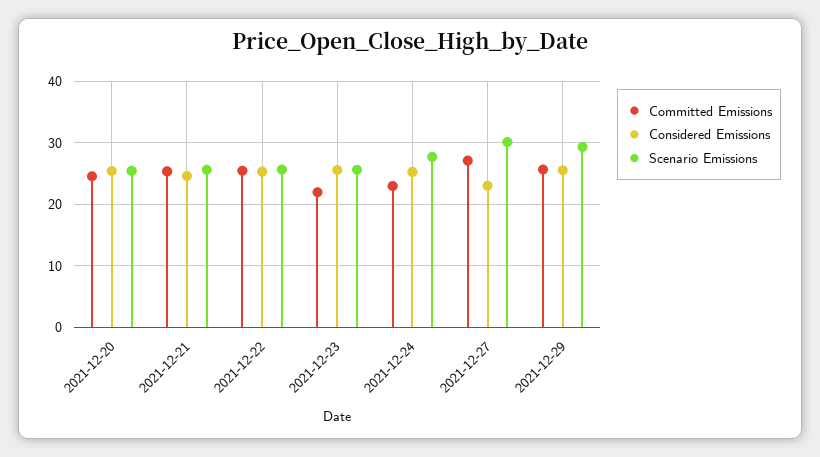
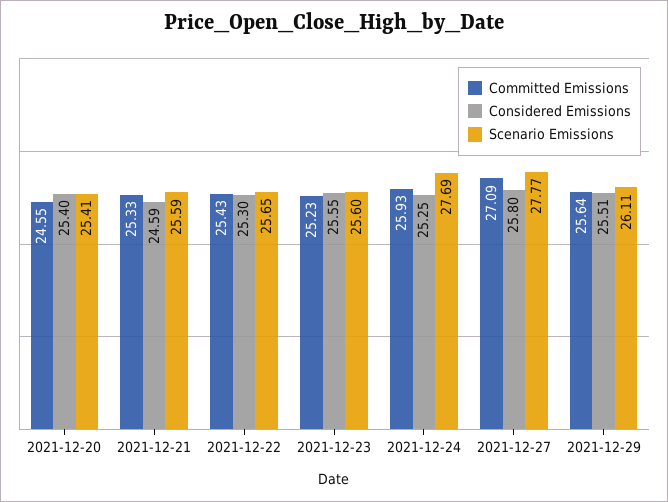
Committed Emissions, 2021-12-23: 22 -> 25.23
Committed Emissions, 2021-12-24: 23 -> 25.93
Considered Emissions, 2021-12-27: 23 -> 25.8
Scenario Emissions, 2021-12-27: 30 -> 27.77
Scenario Emissions, 2021-12-29: 29 -> 26.11

